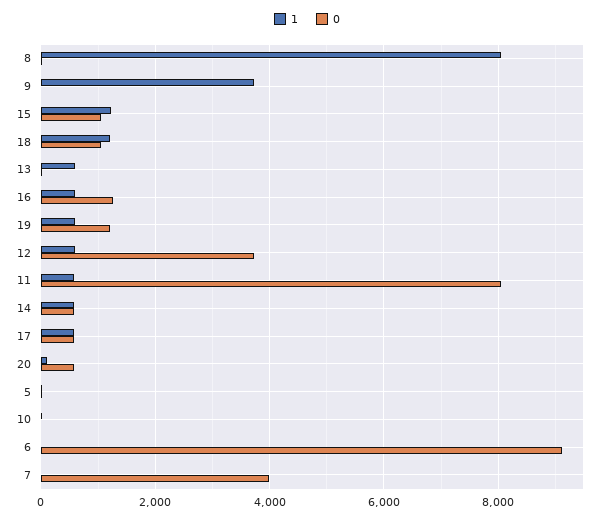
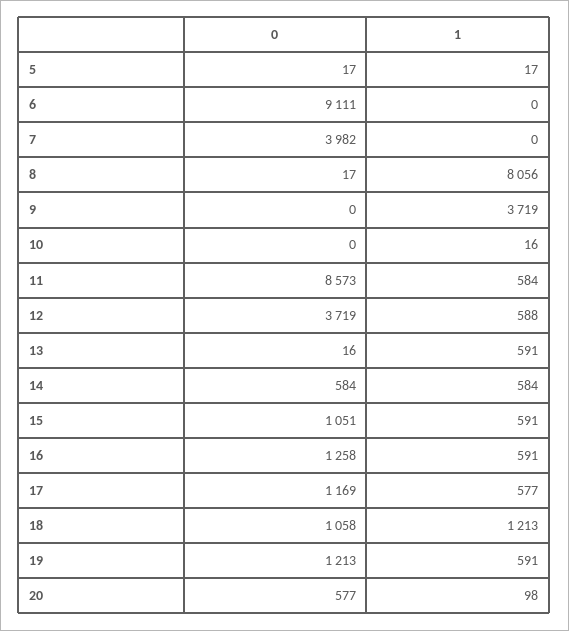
1, 15: 1200 -> 591
0, 11: 8000 -> 8573
0, 17: 600 -> 1169

